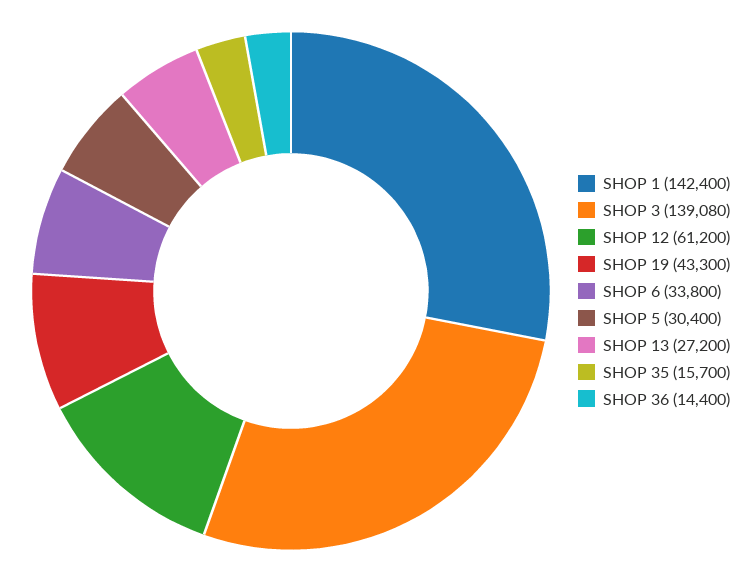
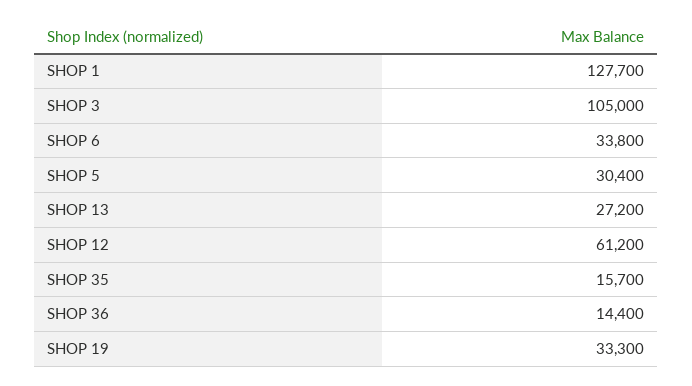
SHOP 1: 142400 -> 127700
SHOP 3: 139080 -> 105000
SHOP 19: 43300 -> 33300

